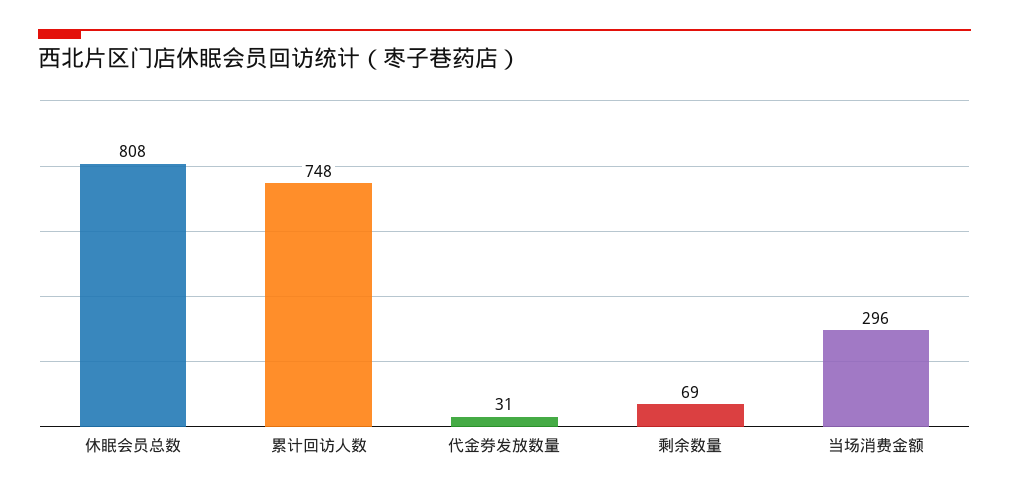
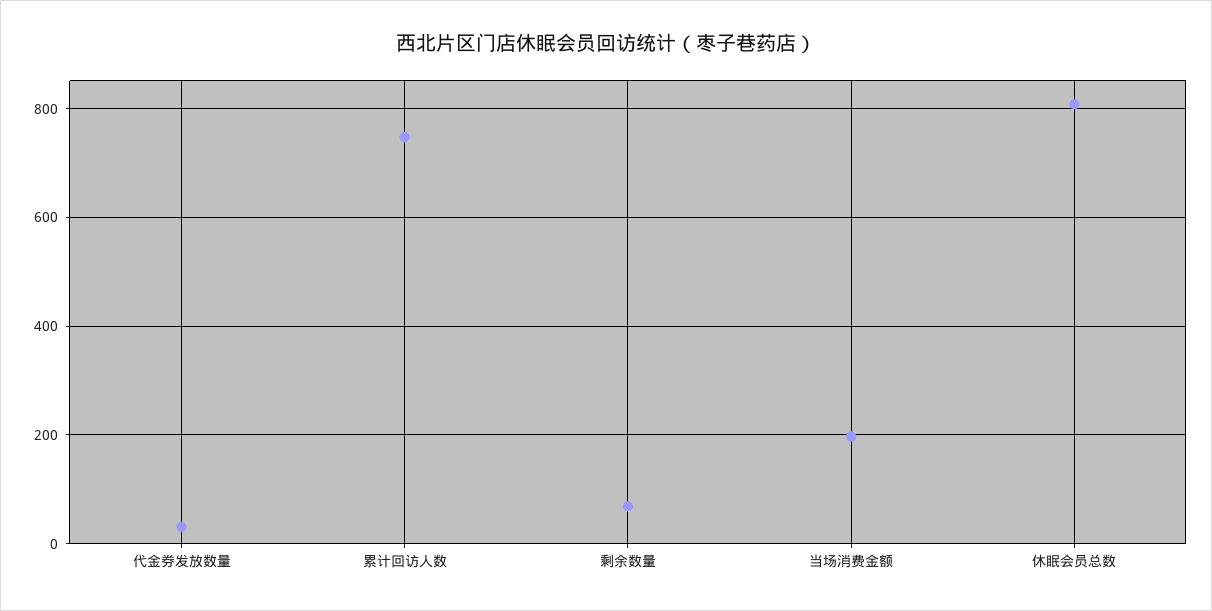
当场消费金额: 296 -> 200

